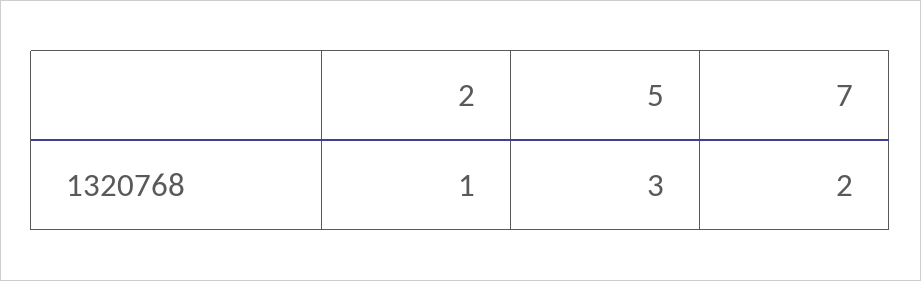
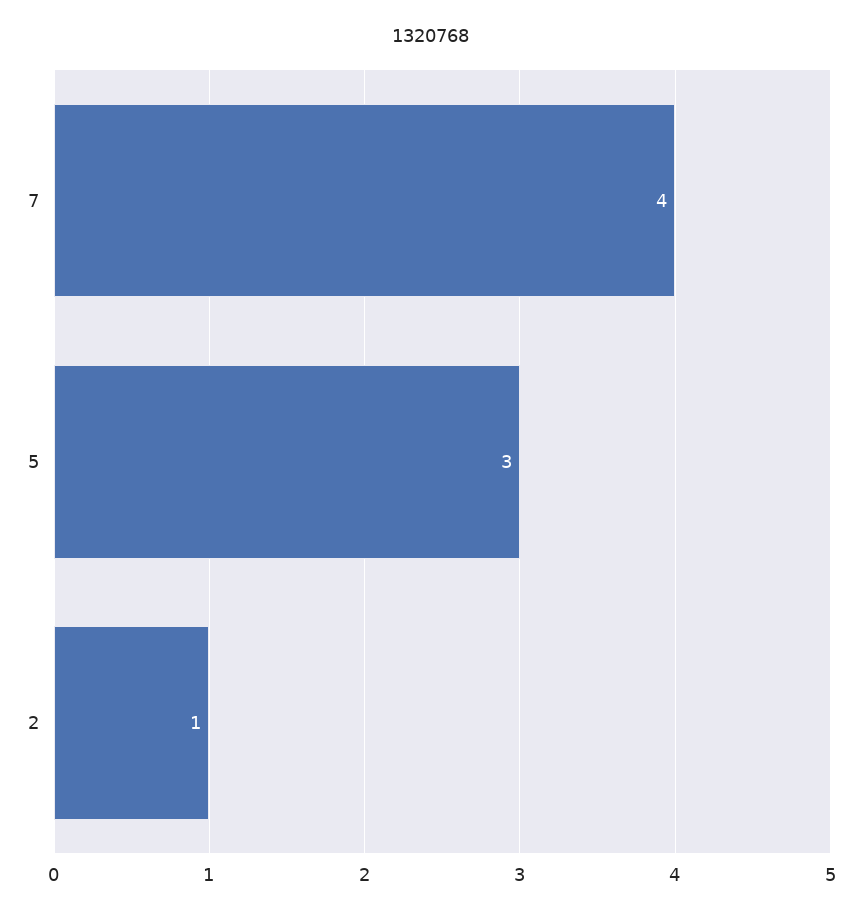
7: 2 -> 4

